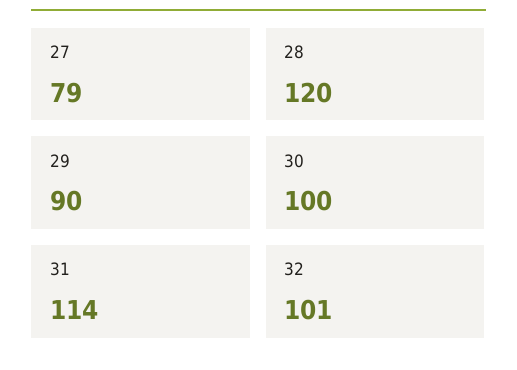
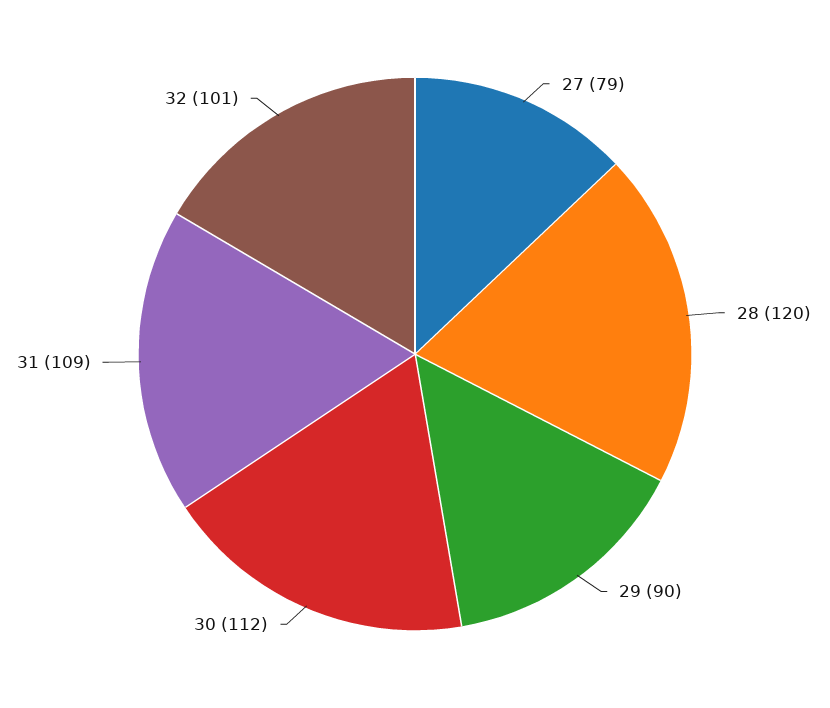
30: 100 -> 112
31: 114 -> 109

